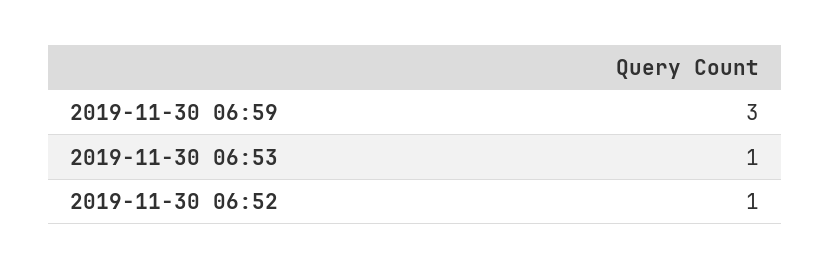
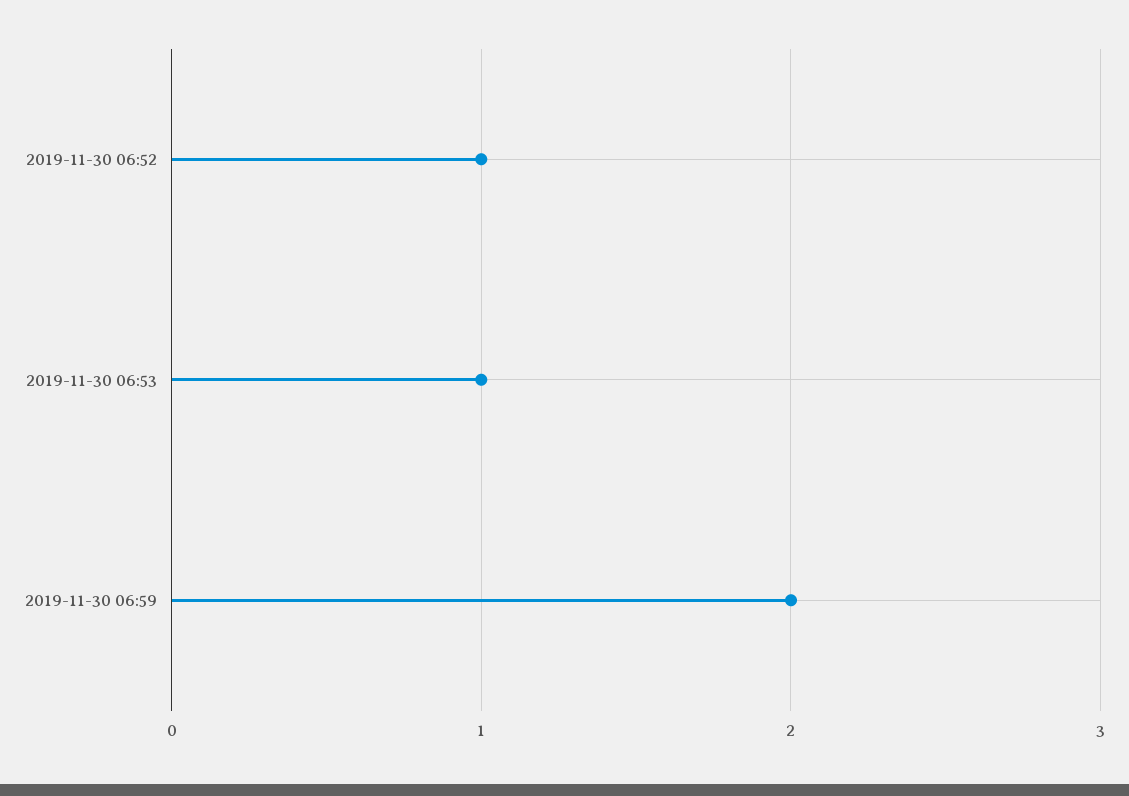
2019-11-30 06:59: 3 -> 2

